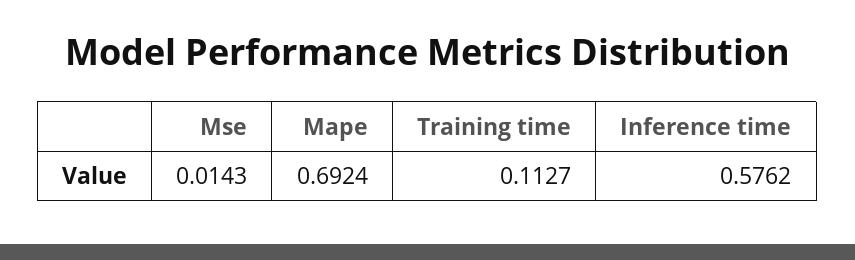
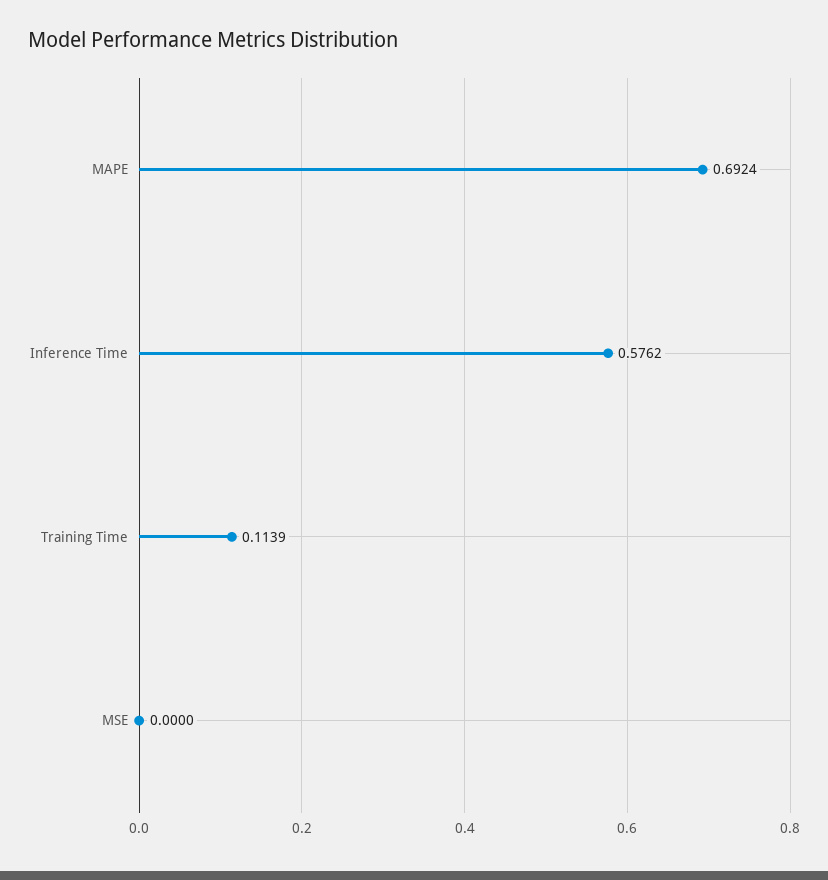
Mse: 0.0143 -> 0
Training time: 0.1127 -> 0.1139

